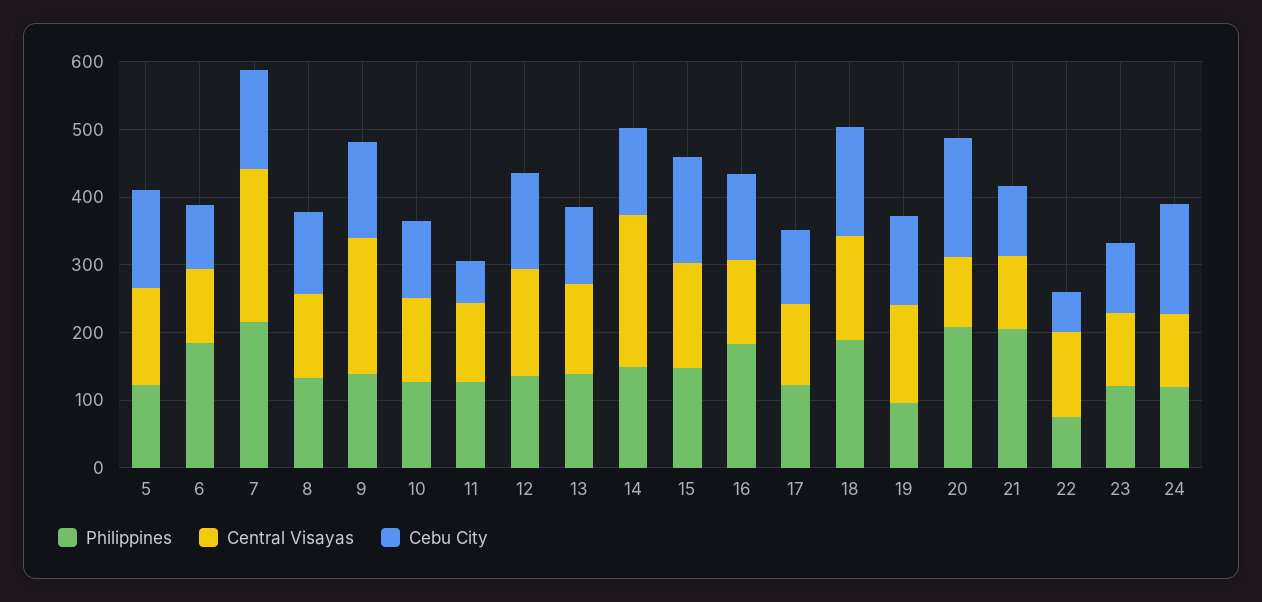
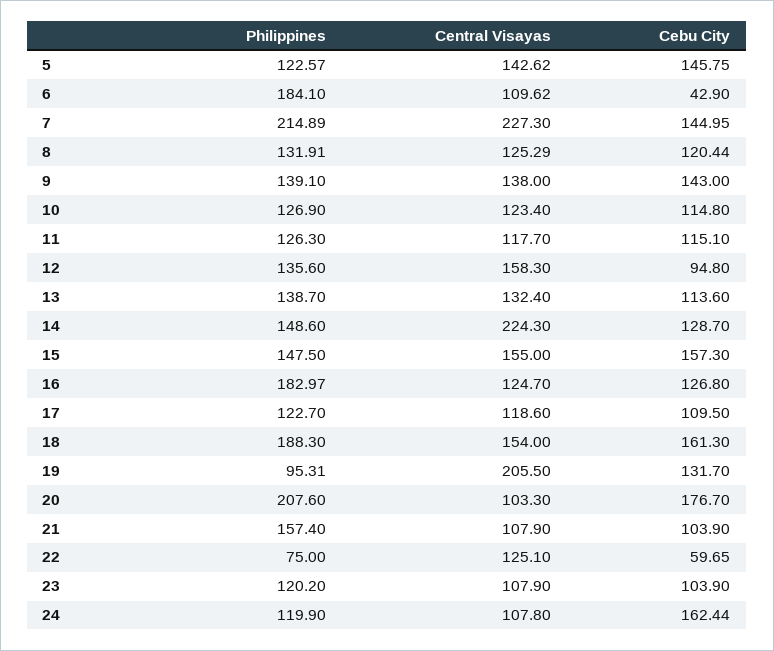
Cebu City, 6: 100 -> 42.9
Central Visayas, 9: 200 -> 138
Cebu City, 11: 60 -> 115.1
Cebu City, 12: 140 -> 94.8
Central Visayas, 19: 140 -> 205.5
Philippines, 21: 200 -> 157.4

